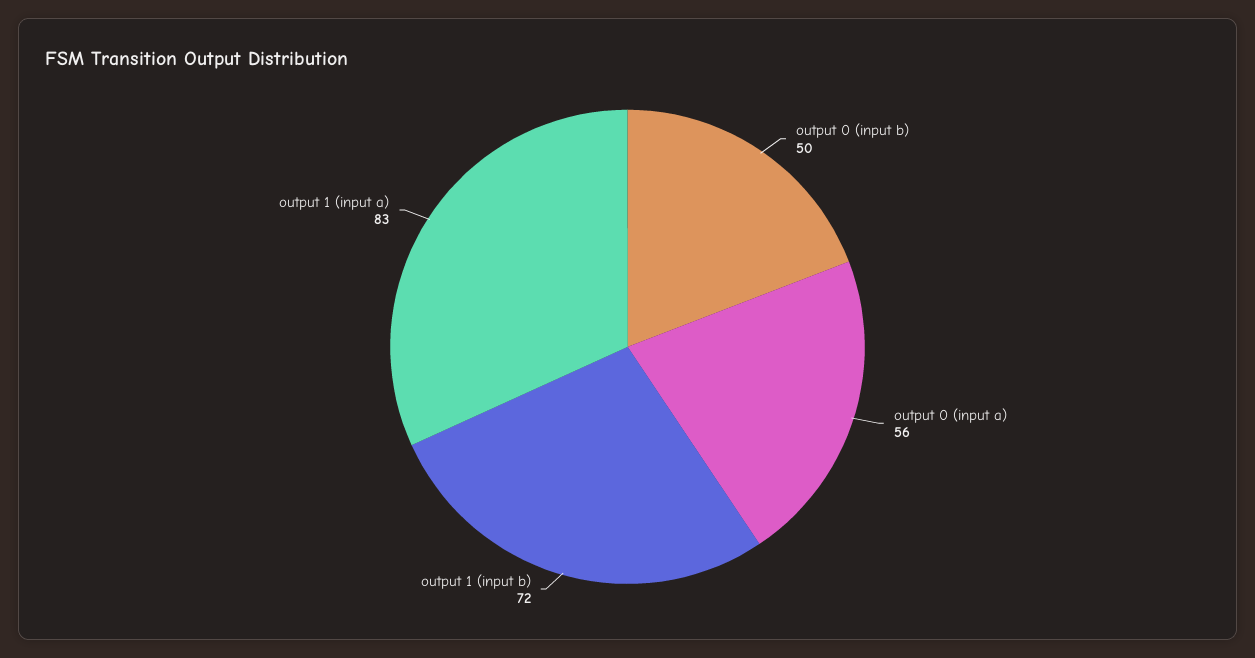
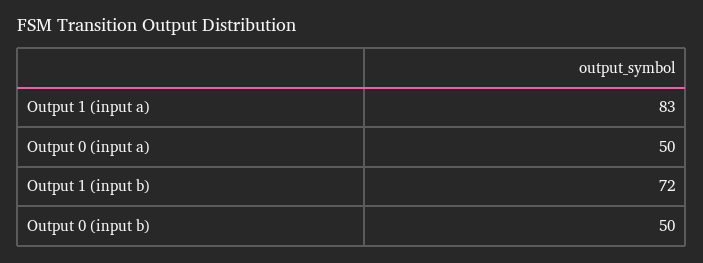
output 0 (input a): 56 -> 50

